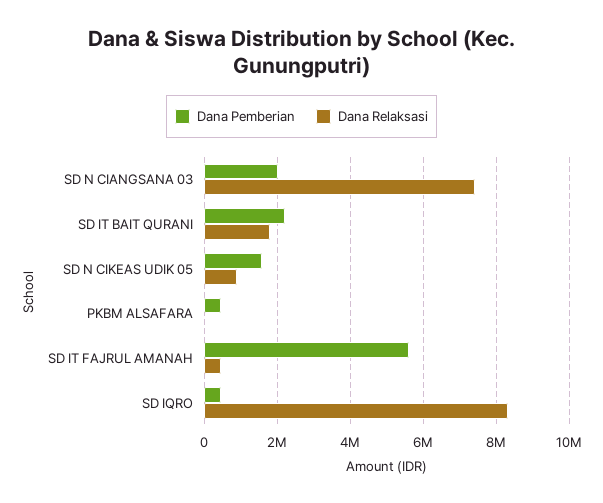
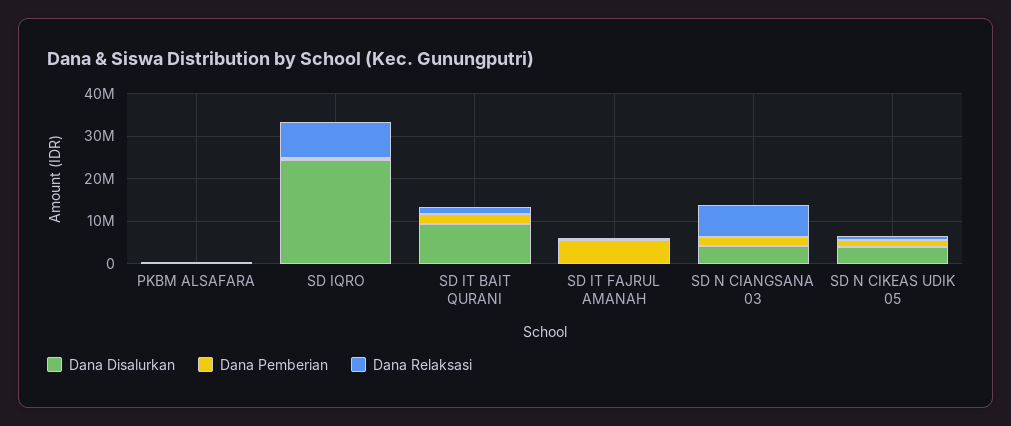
Dana Disalurkan, PKBM ALSAFARA: none -> 0
Dana Disalurkan, SD IQRO: none -> 24000000
Dana Disalurkan, SD IT BAIT QURANI: none -> 10000000
Dana Disalurkan, SD IT FAJRUL AMANAH: none -> 0
Dana Disalurkan, SD N CIANGSANA 03: none -> 4000000
Dana Disalurkan, SD N CIKEAS UDIK 05: none -> 4000000

